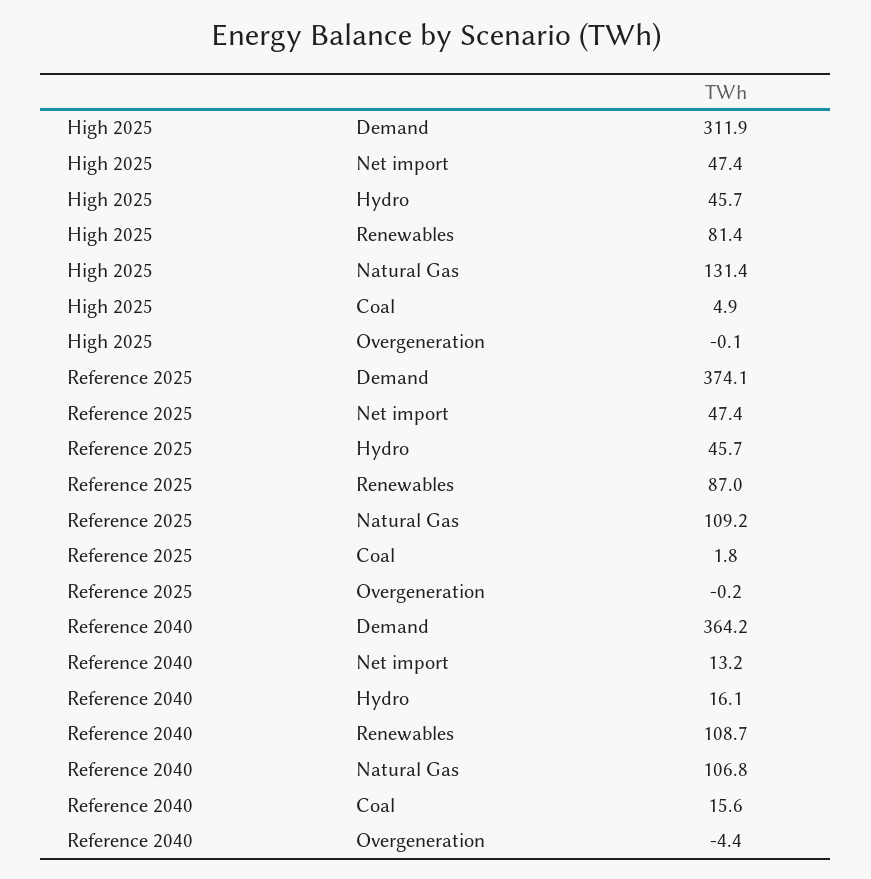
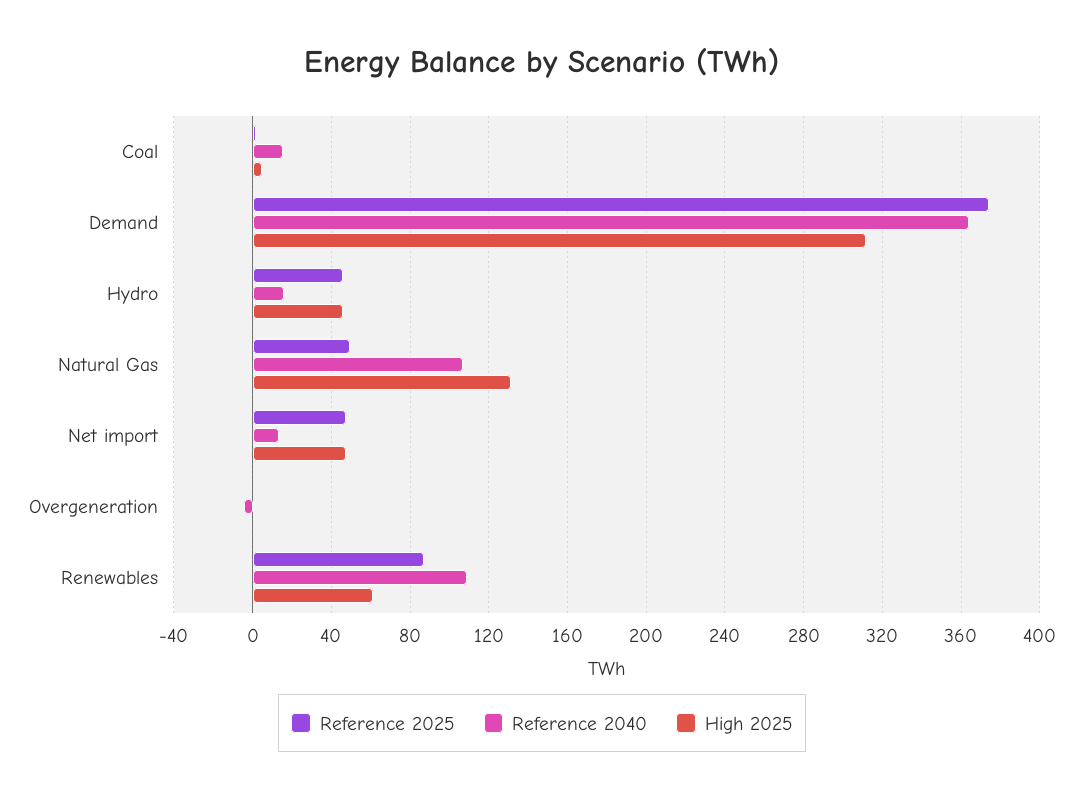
High 2025, Renewables: 81.4 -> 60
Reference 2025, Natural Gas: 109.2 -> 50

